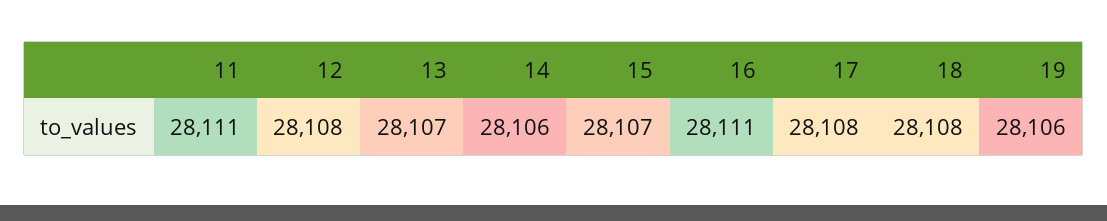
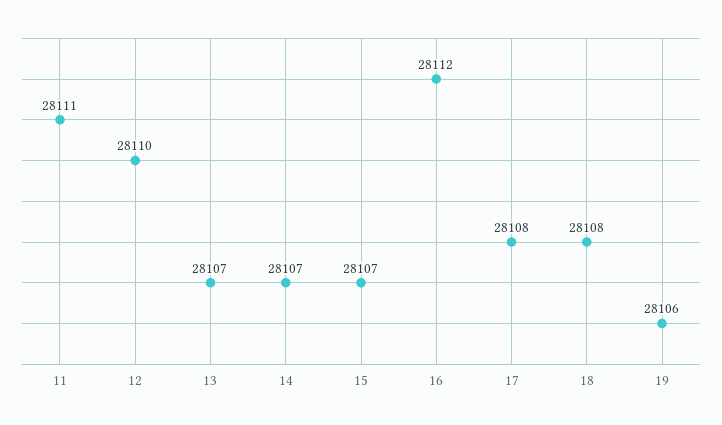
12: 28108 -> 28110
14: 28106 -> 28107
16: 28111 -> 28112

